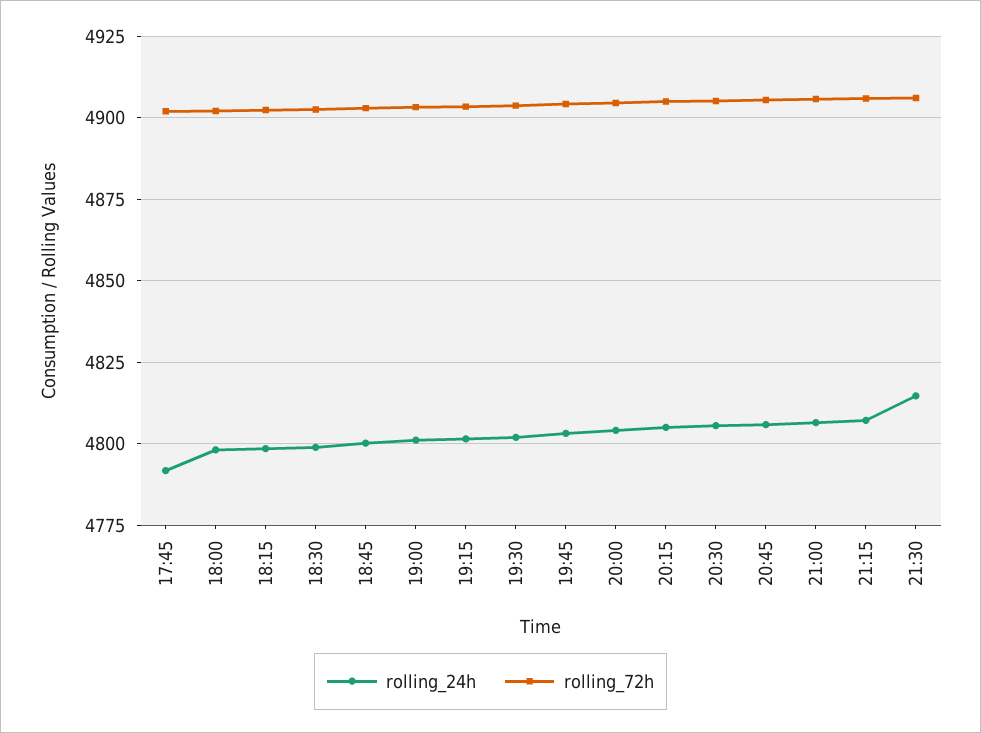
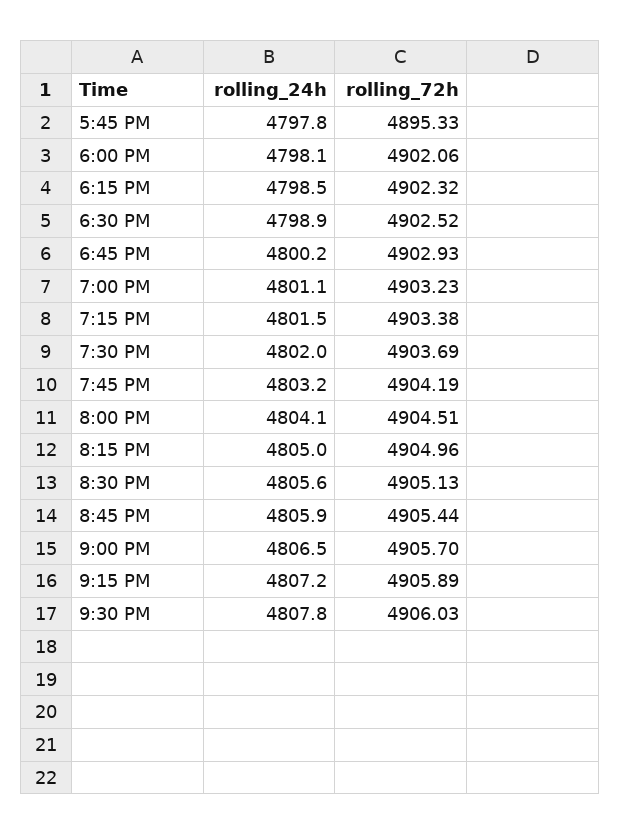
rolling_24h, 17:45: 4792.5 -> 4797.8
rolling_72h, 17:45: 4902.5 -> 4895.33
rolling_24h, 21:30: 4815 -> 4807.8

